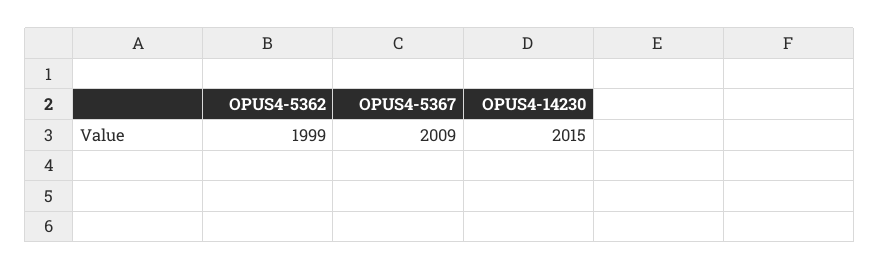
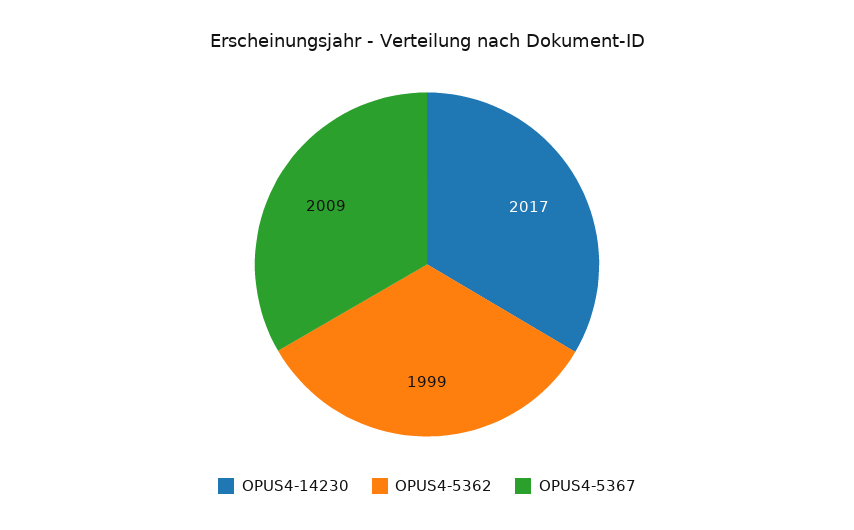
OPUS4-14230: 2015 -> 2017

